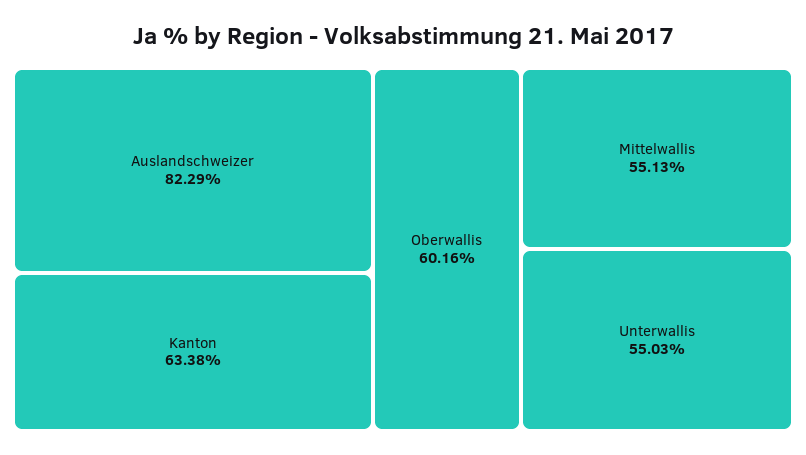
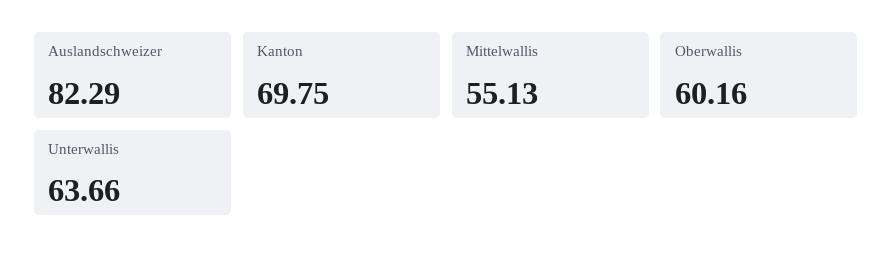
Kanton: 63.38 -> 69.75
Unterwallis: 55.03 -> 63.66

